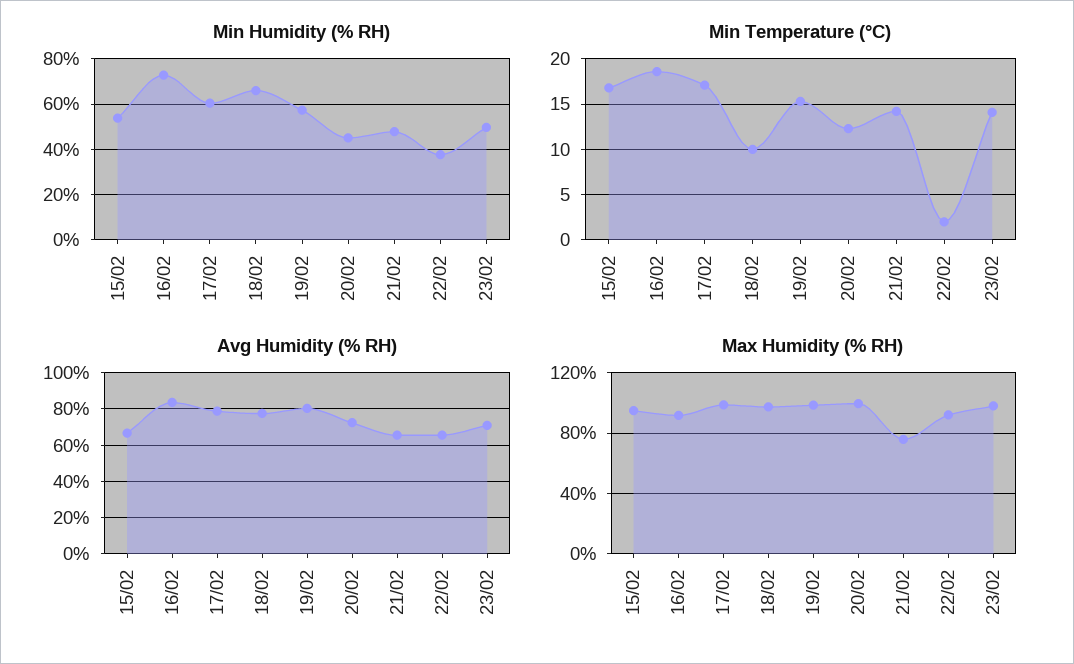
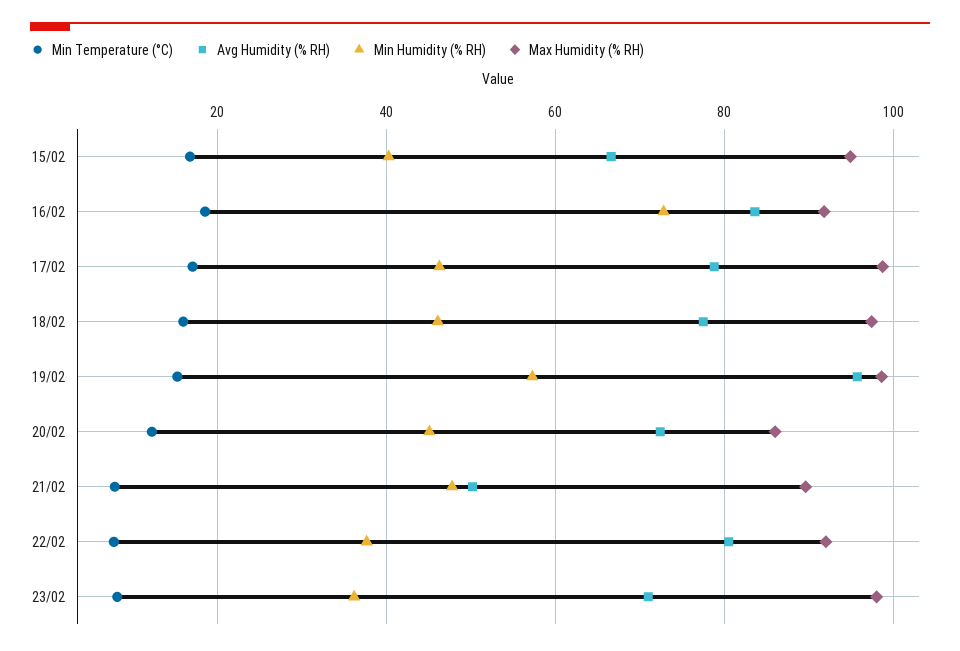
Min Humidity (% RH), 15/02: 55 -> 40
Min Humidity (% RH), 17/02: 60 -> 46
Min Humidity (% RH), 18/02: 65 -> 46
Min Humidity (% RH), 23/02: 50 -> 36
Min Temperature (°C), 18/02: 10 -> 16
Min Temperature (°C), 21/02: 14 -> 8
Min Temperature (°C), 22/02: 2 -> 8
Min Temperature (°C), 23/02: 14 -> 8
Avg Humidity (% RH), 19/02: 80 -> 96
Avg Humidity (% RH), 21/02: 65 -> 50
Avg Humidity (% RH), 22/02: 65 -> 80
Max Humidity (% RH), 20/02: 100 -> 86
Max Humidity (% RH), 21/02: 75 -> 90

